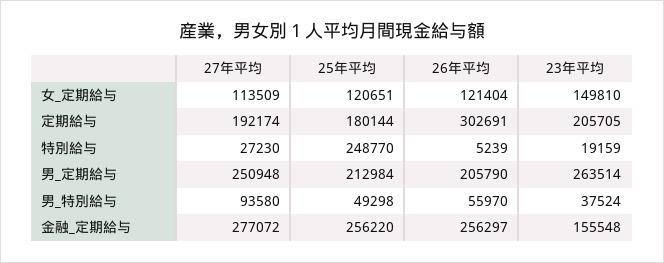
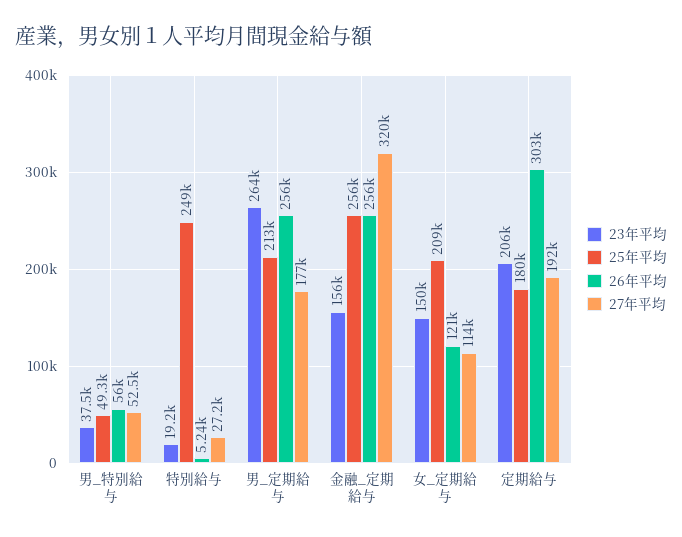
25年平均, 女_定期給与: 120651 -> 209000
27年平均, 男_定期給与: 250948 -> 177000
26年平均, 男_定期給与: 205790 -> 256000
27年平均, 男_特別給与: 93580 -> 52500
27年平均, 金融_定期給与: 277072 -> 320000

